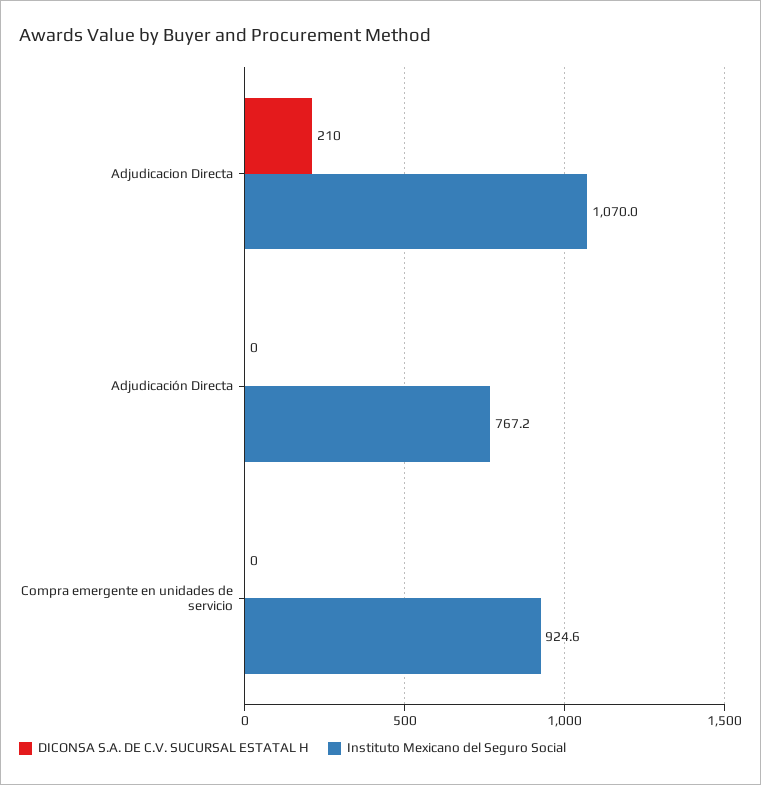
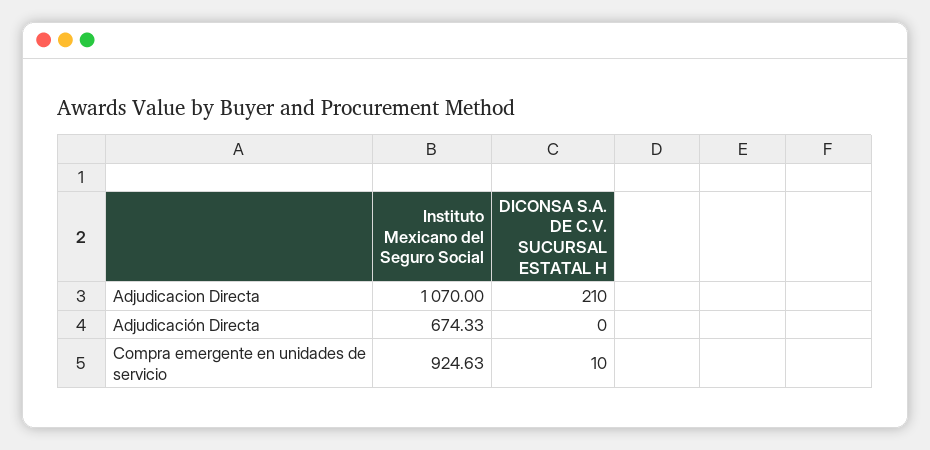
Instituto Mexicano del Seguro Social, Adjudicación Directa: 767.2 -> 674.33
DICONSA S.A. DE C.V. SUCURSAL ESTATAL H, Compra emergente en unidades de servicio: 0 -> 10

